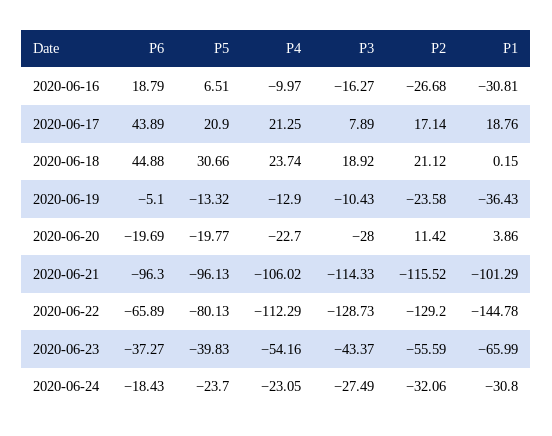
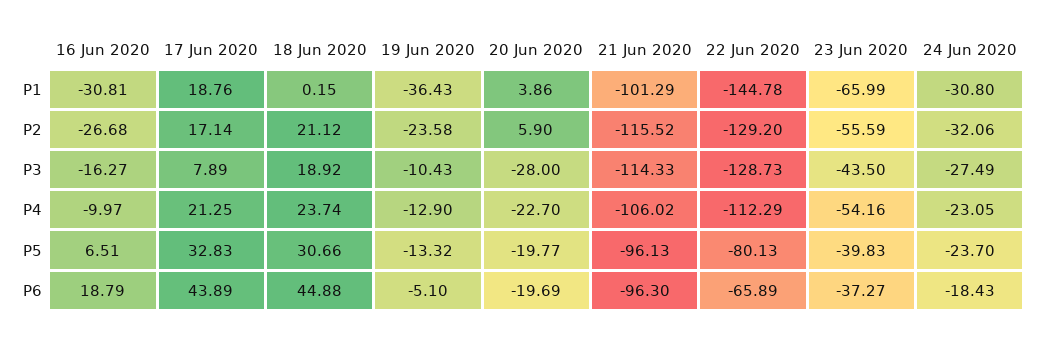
P5, 2020-06-17: 20.9 -> 32.83
P2, 2020-06-20: 11.42 -> 5.9
P3, 2020-06-23: -43.37 -> -43.5

